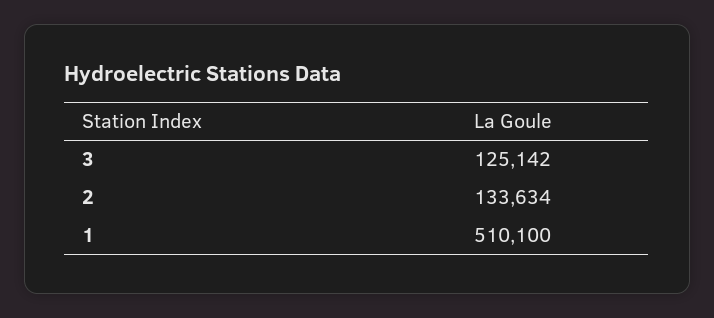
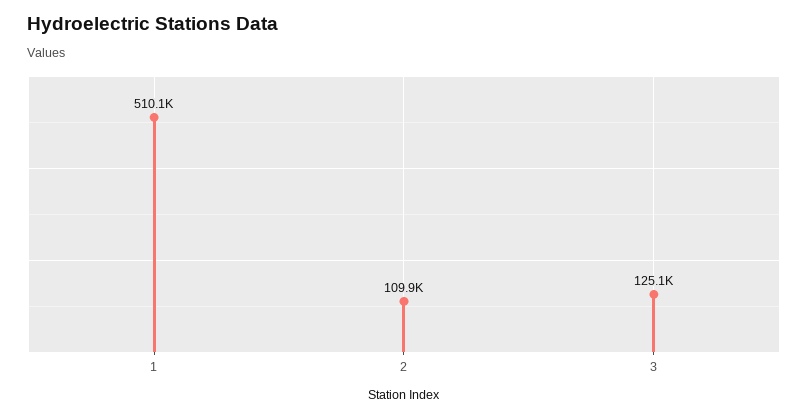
2: 133634 -> 109900

